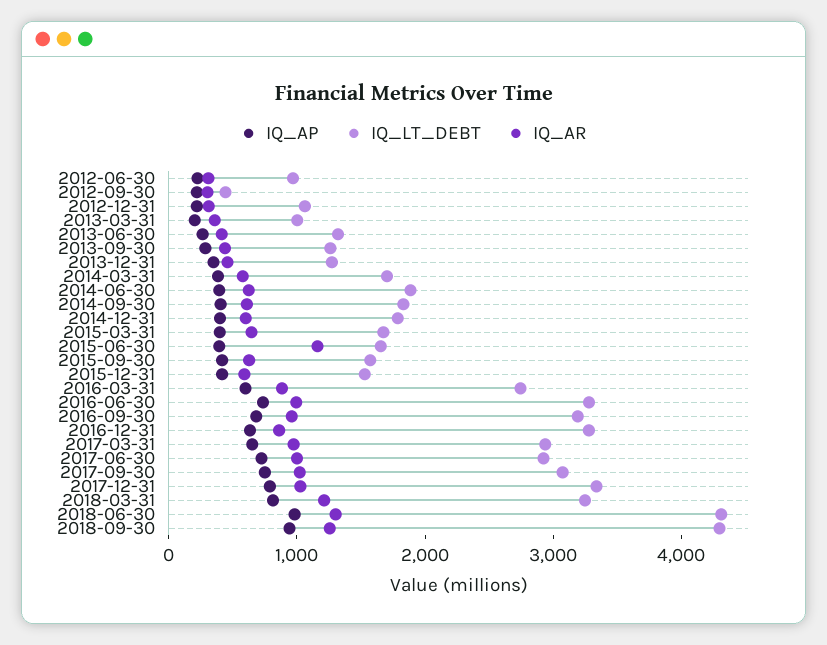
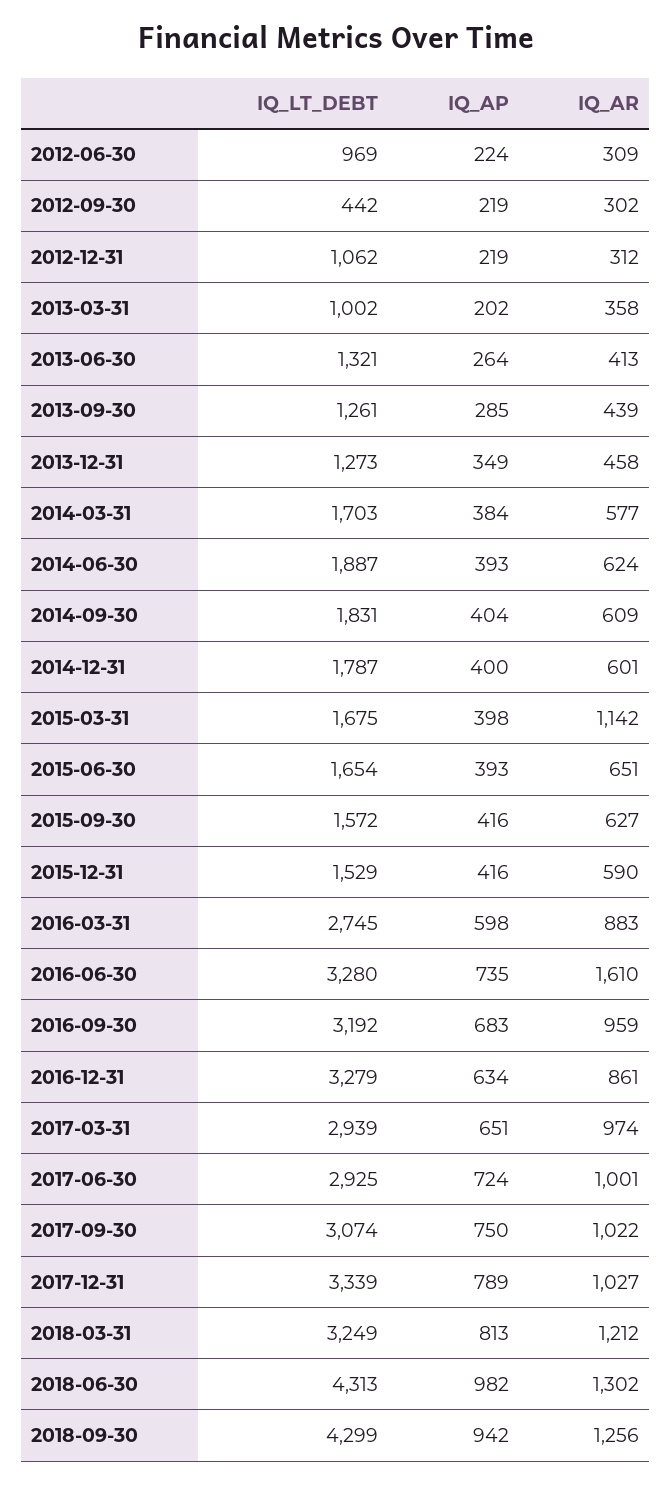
IQ_AR, 2015-03-31: 600 -> 1142
IQ_AR, 2015-06-30: 1200 -> 651
IQ_AR, 2016-06-30: 1000 -> 1610

